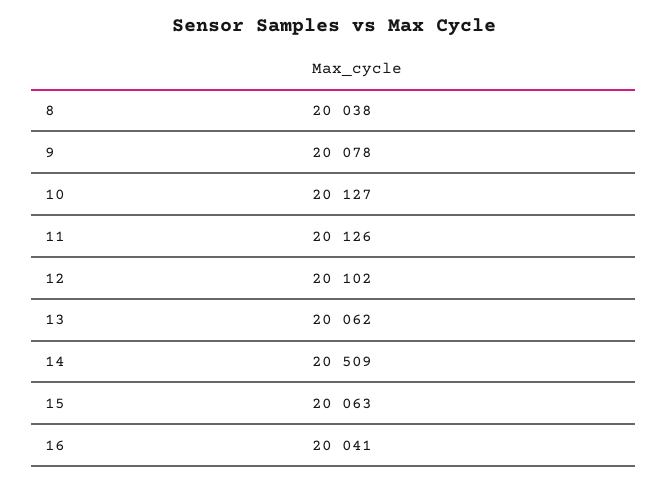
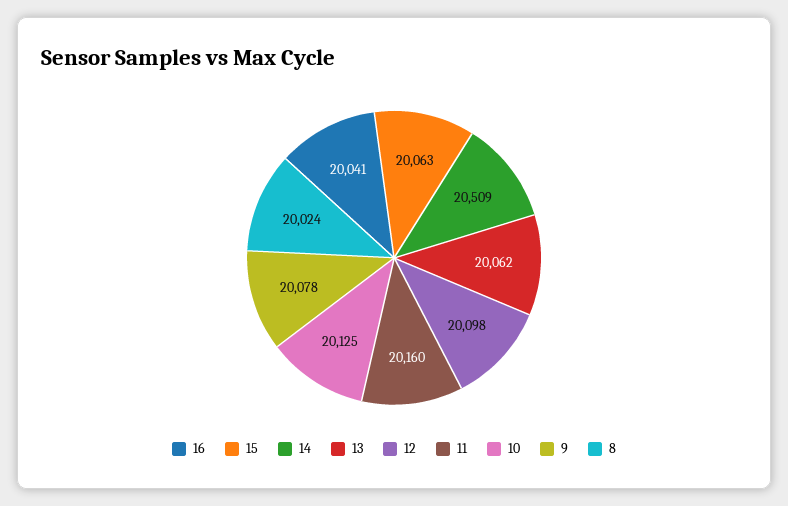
8: 20038 -> 20024
10: 20127 -> 20125
11: 20126 -> 20160
12: 20102 -> 20098

